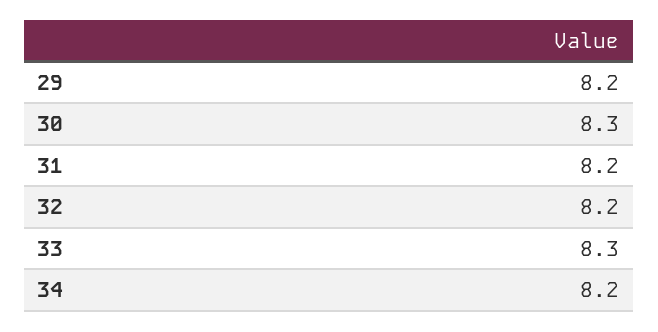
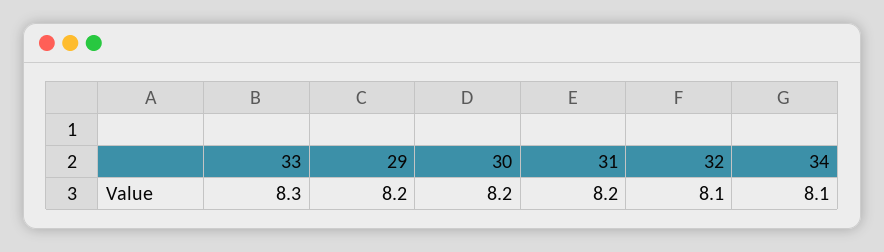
30: 8.3 -> 8.2
32: 8.2 -> 8.1
34: 8.2 -> 8.1

